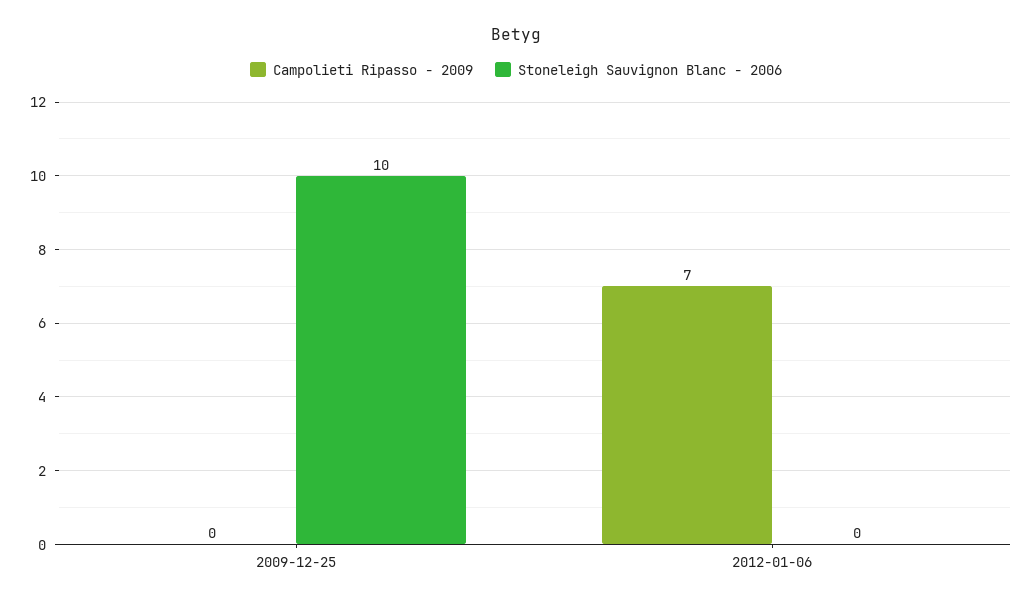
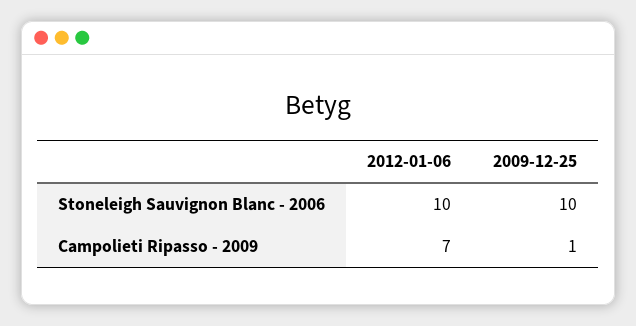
Campolieti Ripasso - 2009, 2009-12-25: 0 -> 1
Stoneleigh Sauvignon Blanc - 2006, 2012-01-06: 0 -> 10

